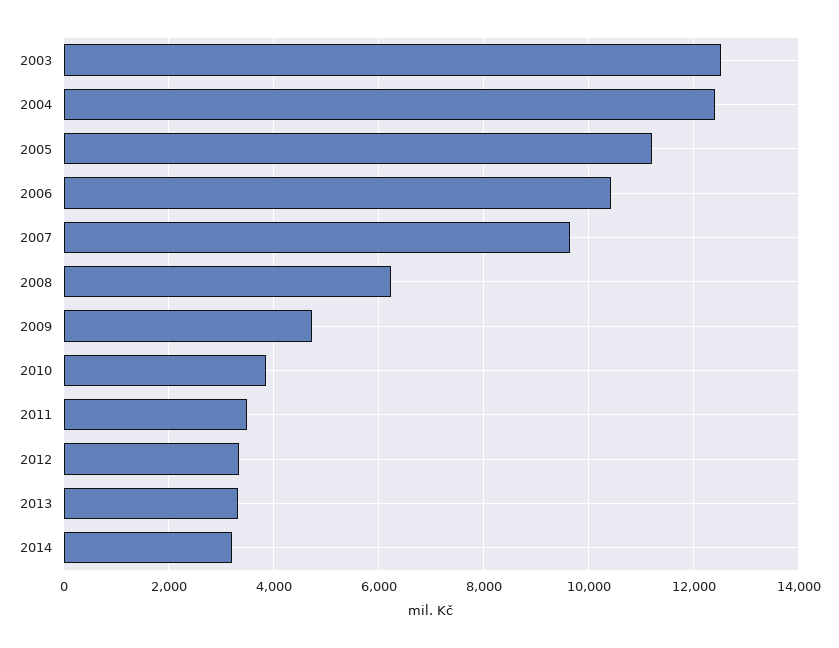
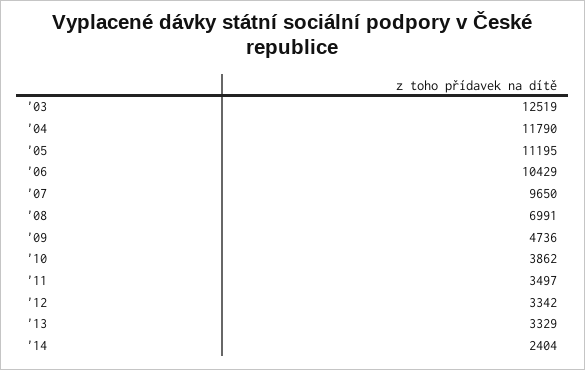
2004: 12400 -> 11790
2008: 6200 -> 6991
2014: 3200 -> 2404

